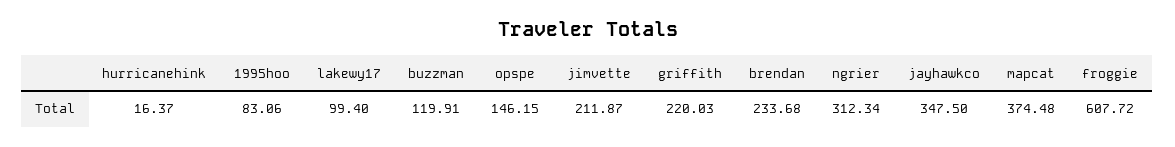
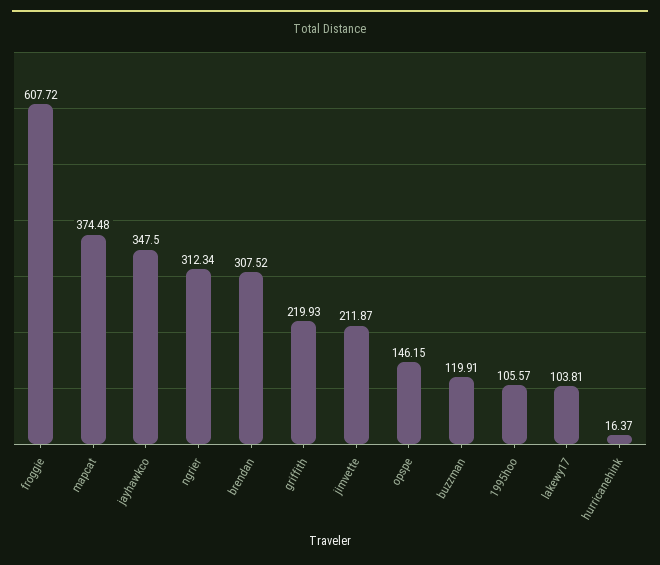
1995hoo: 83.06 -> 105.57
lakewy17: 99.4 -> 103.81
griffith: 220.03 -> 219.93
brendan: 233.68 -> 307.52

